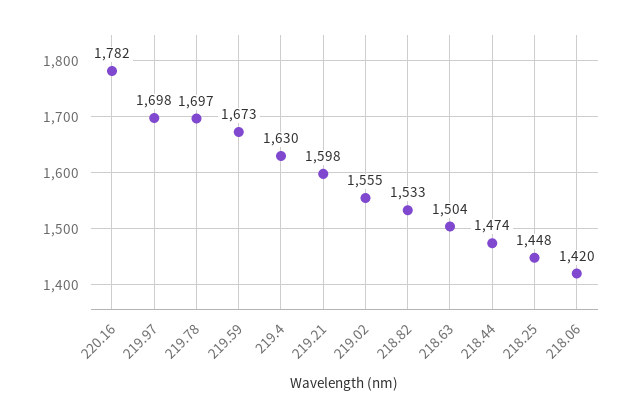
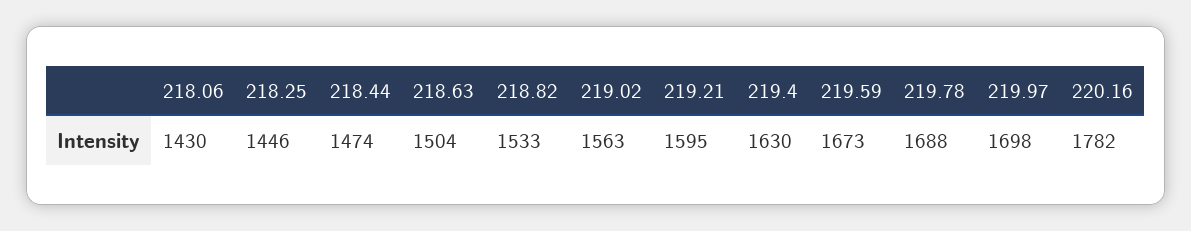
219.78: 1697 -> 1688
219.21: 1598 -> 1595
219.02: 1555 -> 1563
218.25: 1448 -> 1446
218.06: 1420 -> 1430

